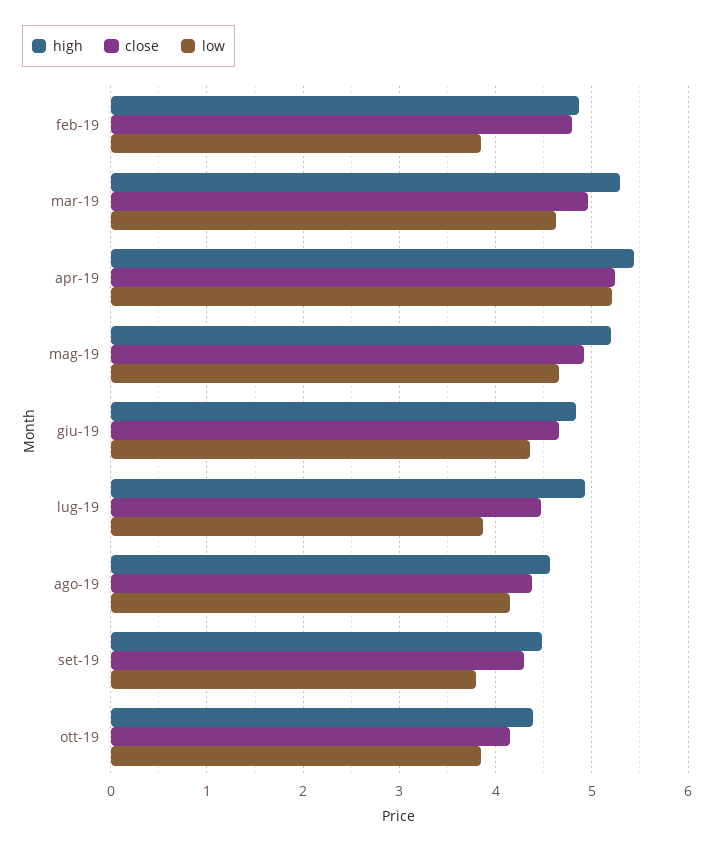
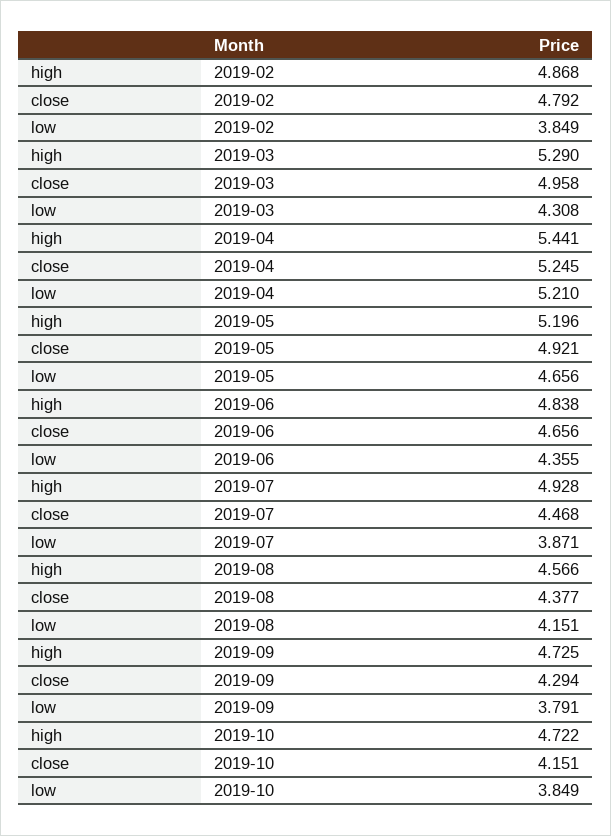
low, mar-19: 4.6 -> 4.308
high, set-19: 4.5 -> 4.725
high, ott-19: 4.4 -> 4.722

